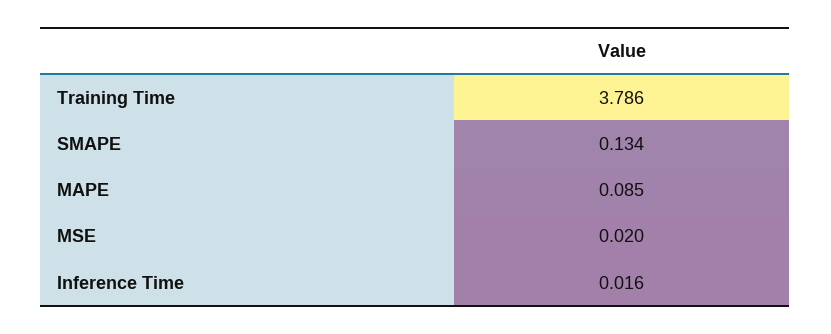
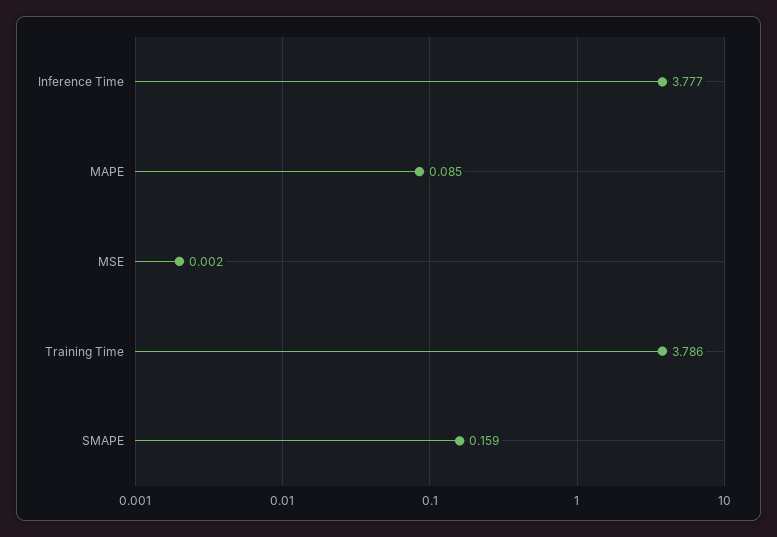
SMAPE: 0.134 -> 0.159
MSE: 0.02 -> 0.002
Inference Time: 0.016 -> 3.777

